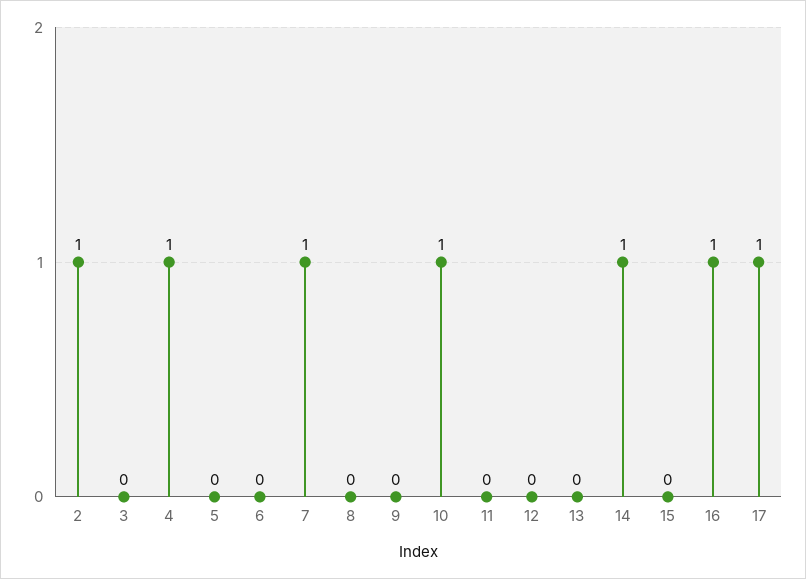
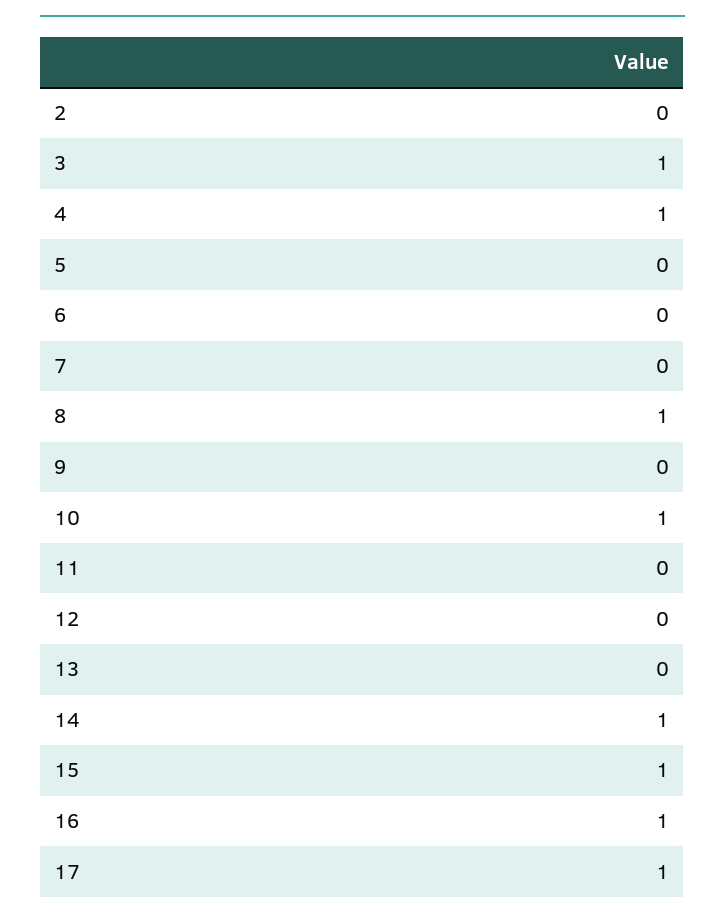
2: 1 -> 0
3: 0 -> 1
7: 1 -> 0
8: 0 -> 1
15: 0 -> 1

